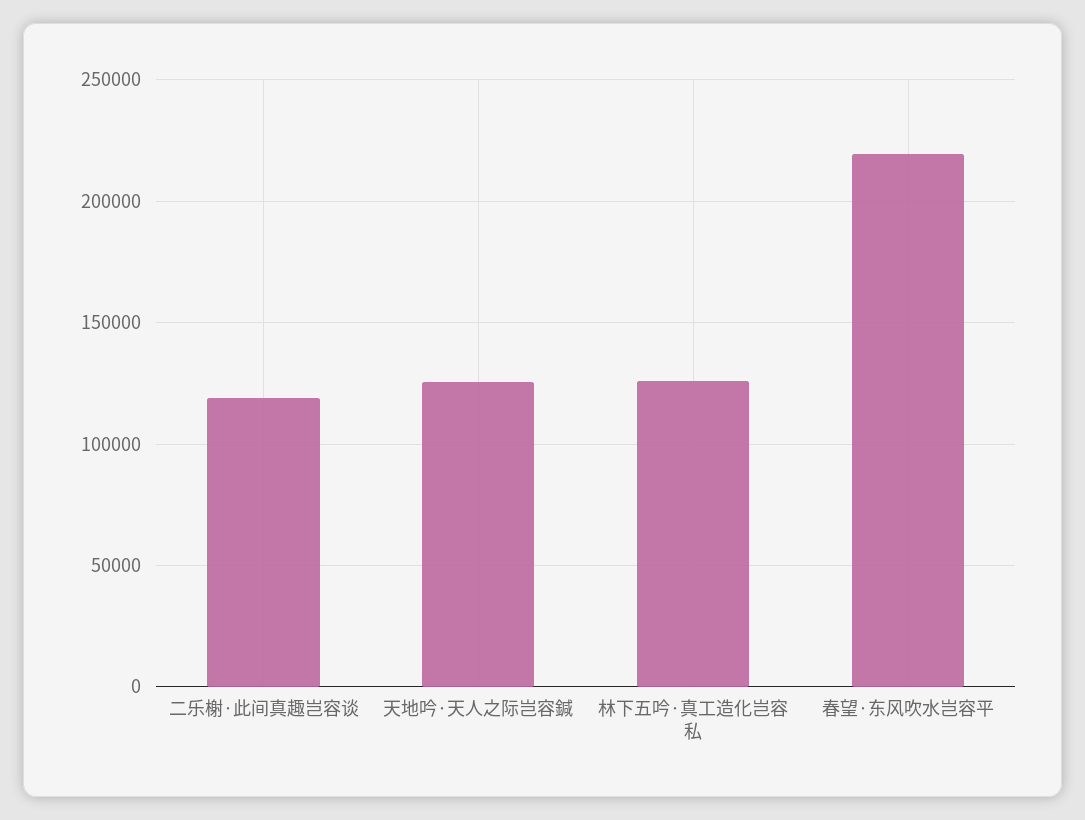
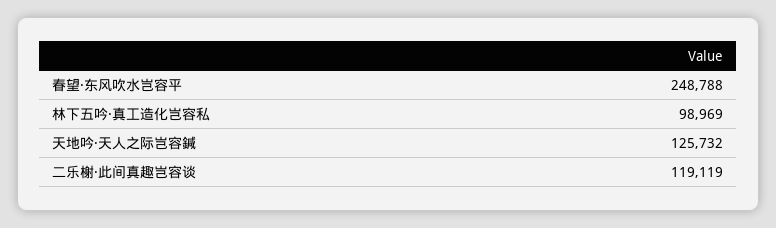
林下五吟·真工造化岂容私: 125000 -> 98969
春望·东风吹水岂容平: 220000 -> 248788

